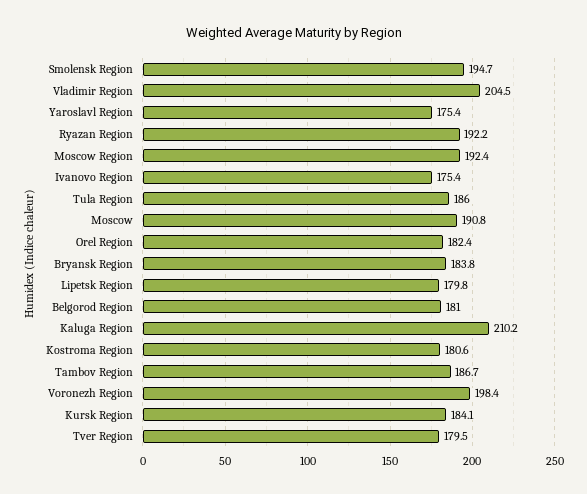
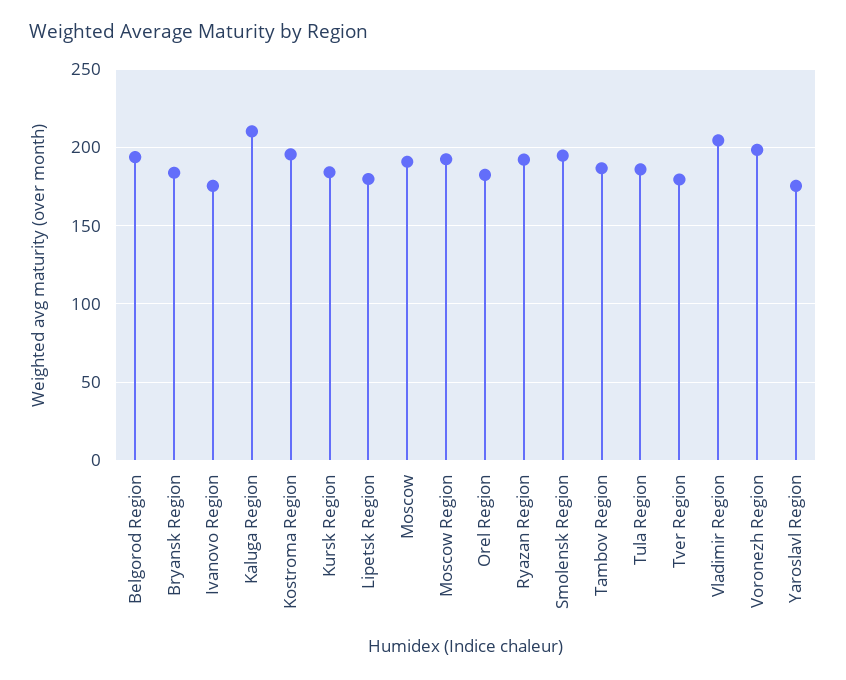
Belgorod Region: 181 -> 195
Kostroma Region: 180.6 -> 195

